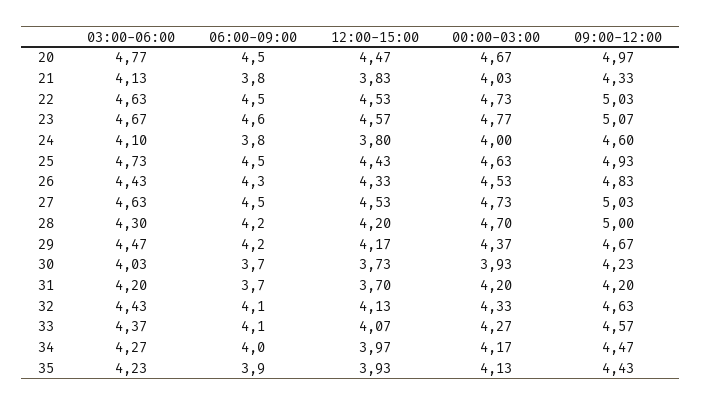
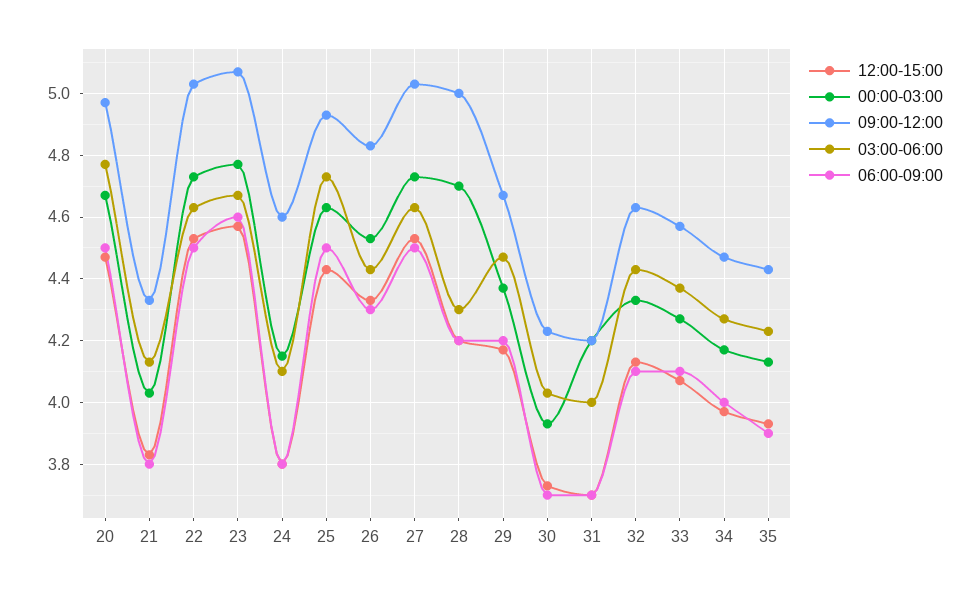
00:00-03:00, 24: 4 -> 4.15
03:00-06:00, 31: 4.2 -> 4

